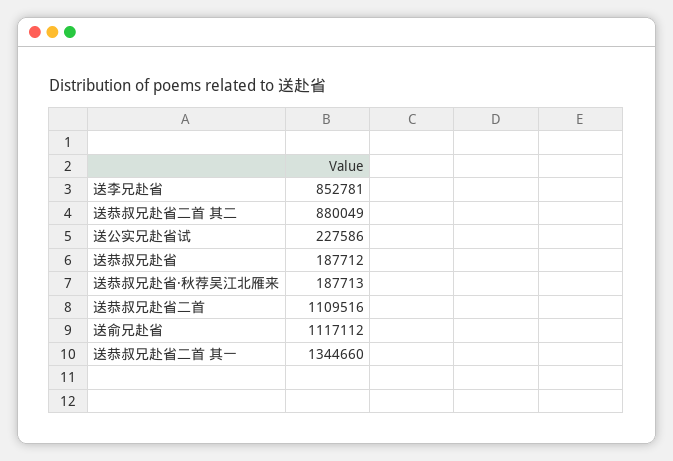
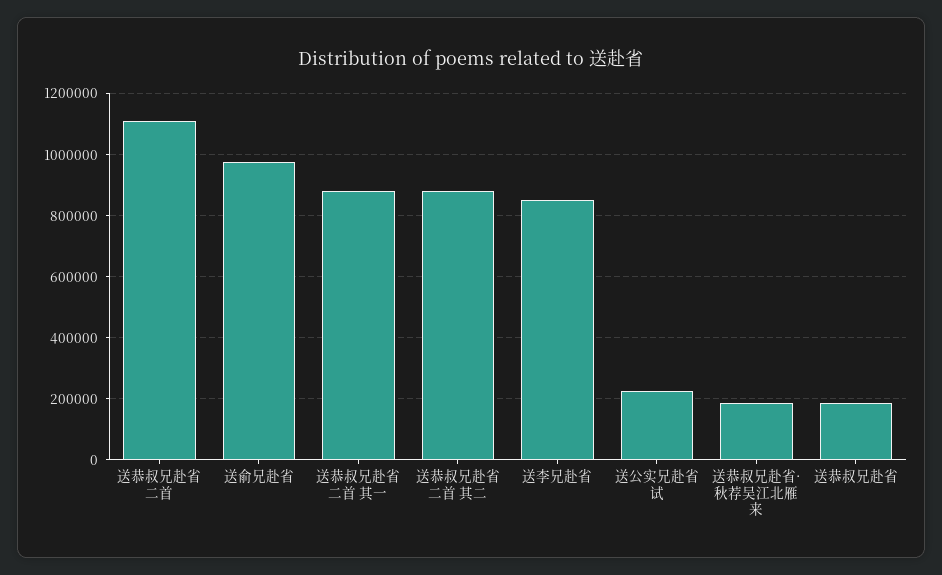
送俞兄赴省: 1117112 -> 980000
送恭叔兄赴省二首 其一: 1344660 -> 880000

